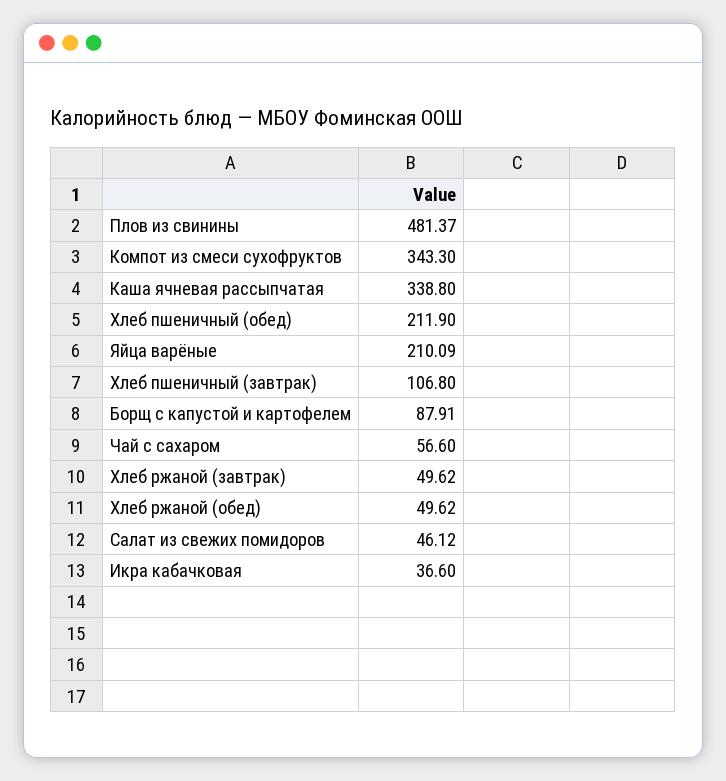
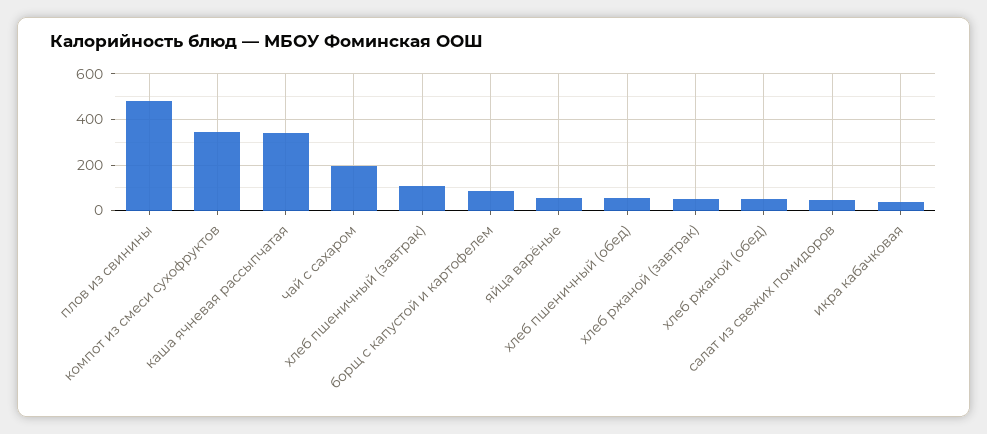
Хлеб пшеничный (обед): 211.9 -> 50
Яйца варёные: 210.09 -> 50
Чай с сахаром: 56.6 -> 200

